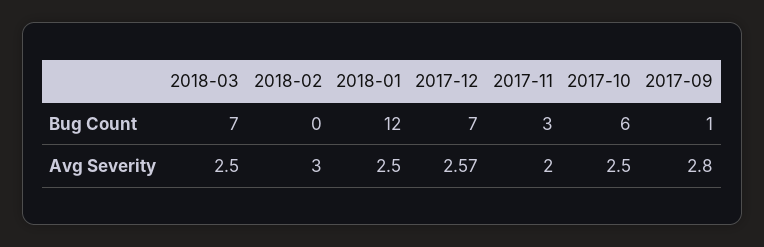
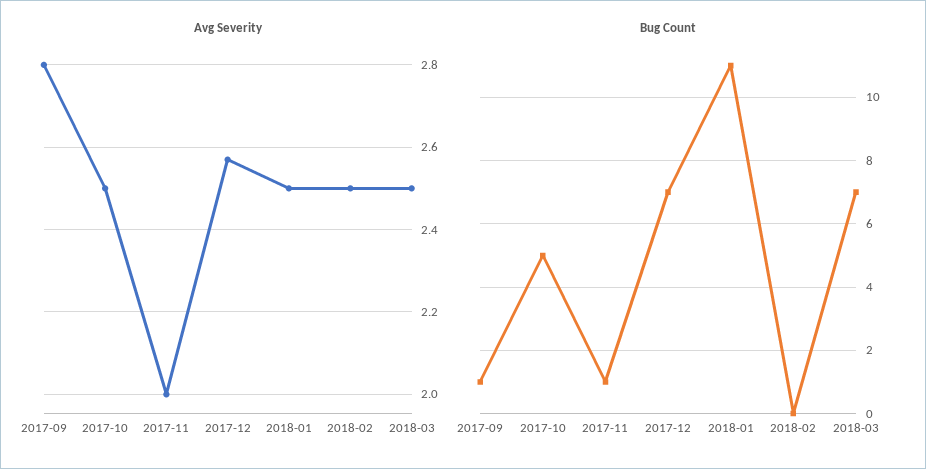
Bug Count, 2018-01: 12 -> 11
Bug Count, 2017-11: 3 -> 1
Bug Count, 2017-10: 6 -> 5
Avg Severity, 2018-02: 3 -> 2.5

